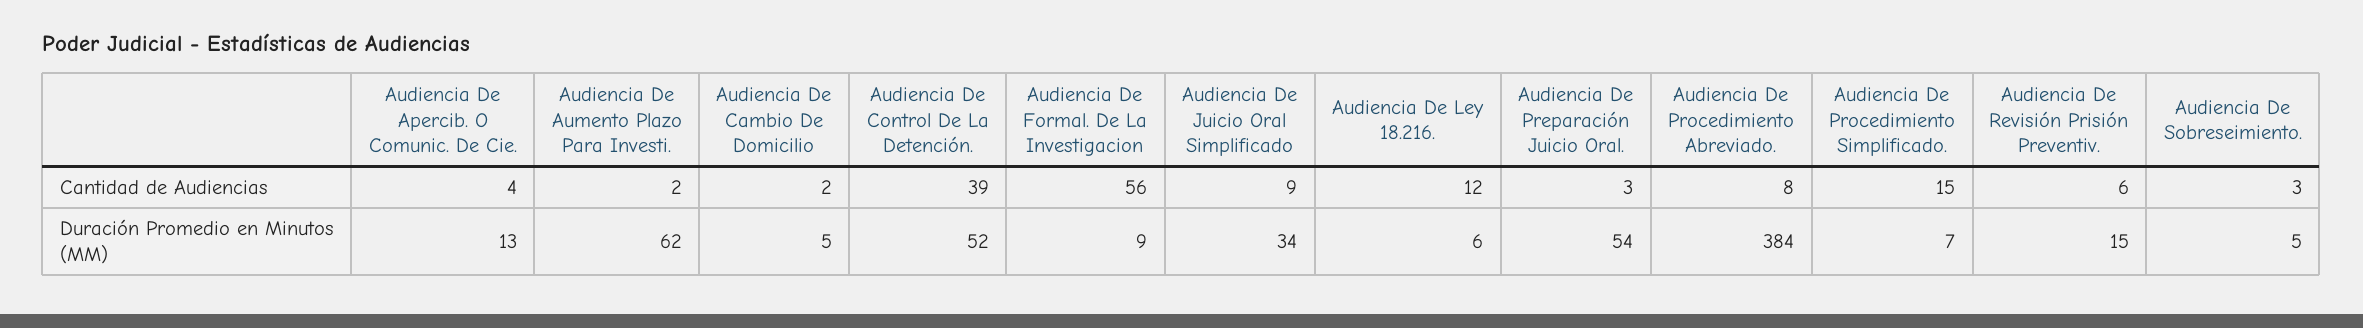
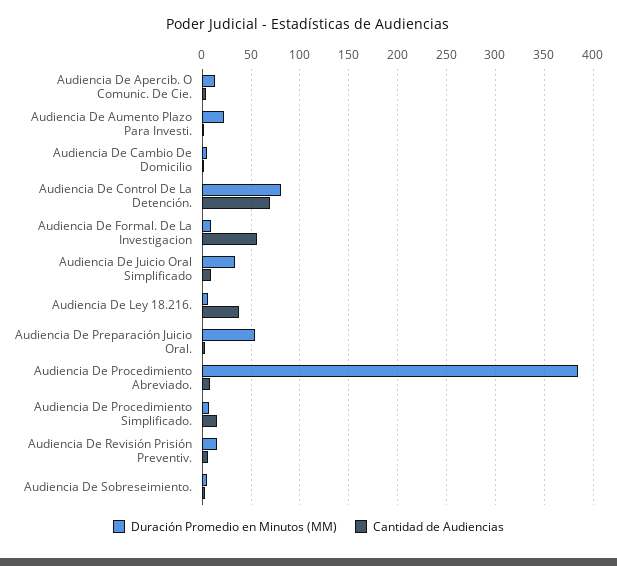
Cantidad de Audiencias, Audiencia De Control De La Detención.: 39 -> 70
Cantidad de Audiencias, Audiencia De Ley 18.216.: 12 -> 40
Duración Promedio en Minutos (MM), Audiencia De Aumento Plazo Para Investi.: 62 -> 20
Duración Promedio en Minutos (MM), Audiencia De Control De La Detención.: 52 -> 80

